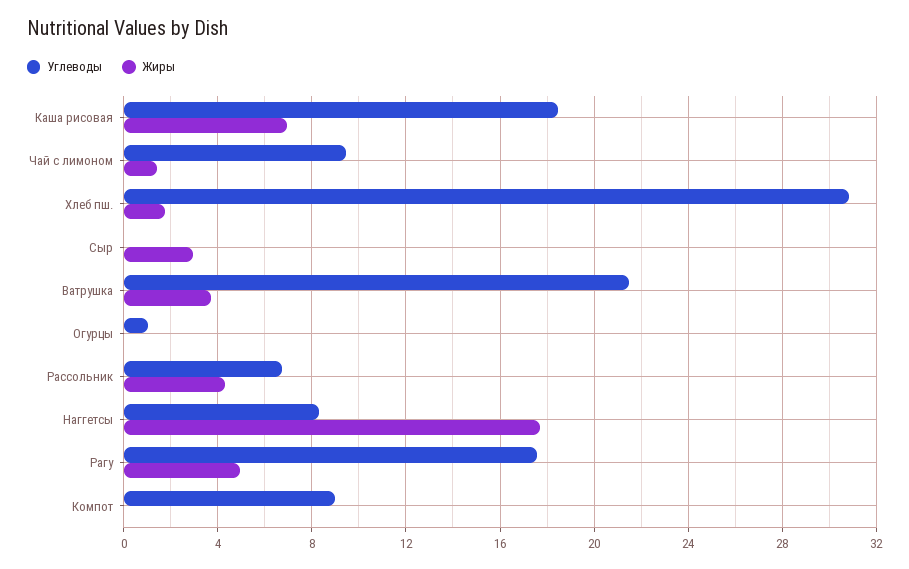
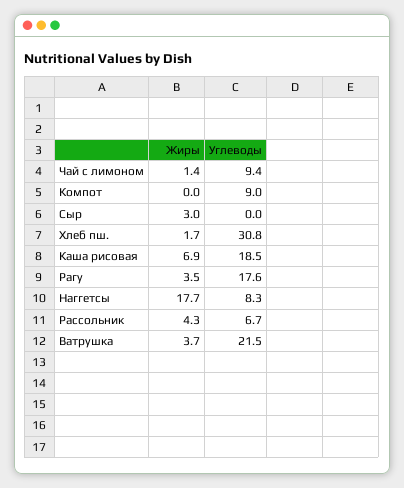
Углеводы, Огурцы: 1 -> none
Жиры, Огурцы: 0 -> none
Жиры, Рагу: 5 -> 3.5

